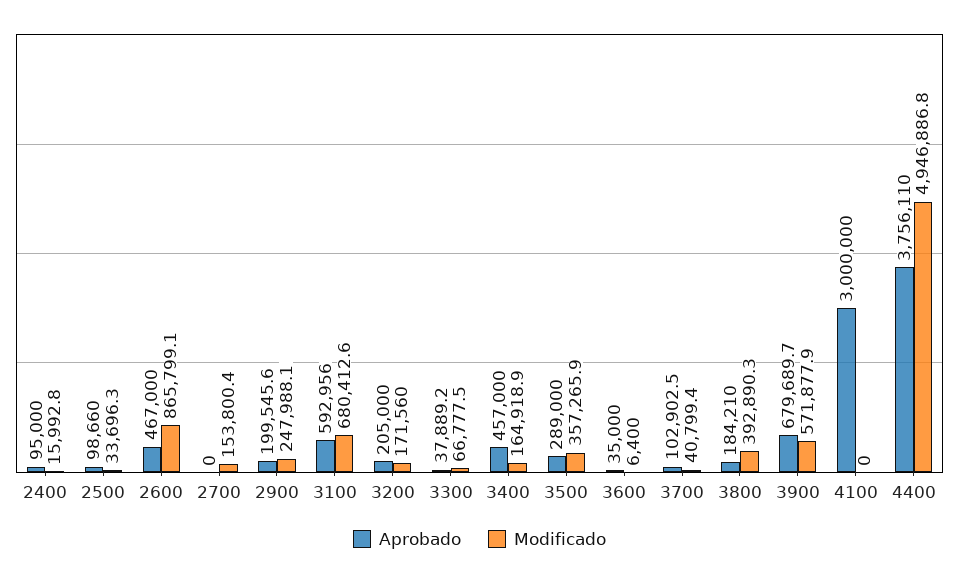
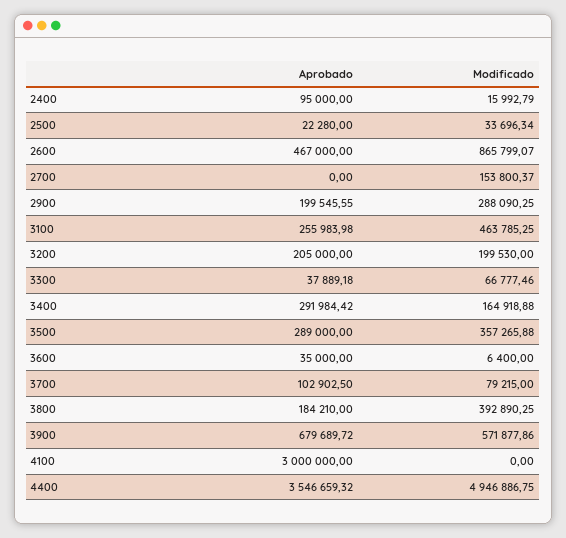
Aprobado, 2500: 98660 -> 22280
Modificado, 2900: 247988.1 -> 288090.25
Aprobado, 3100: 592956 -> 255983.98
Modificado, 3100: 680412.6 -> 463785.25
Modificado, 3200: 171560 -> 199530
Aprobado, 3400: 457000 -> 291984.42
Modificado, 3700: 40799.4 -> 79215
Aprobado, 4400: 3756110 -> 3546659.32

